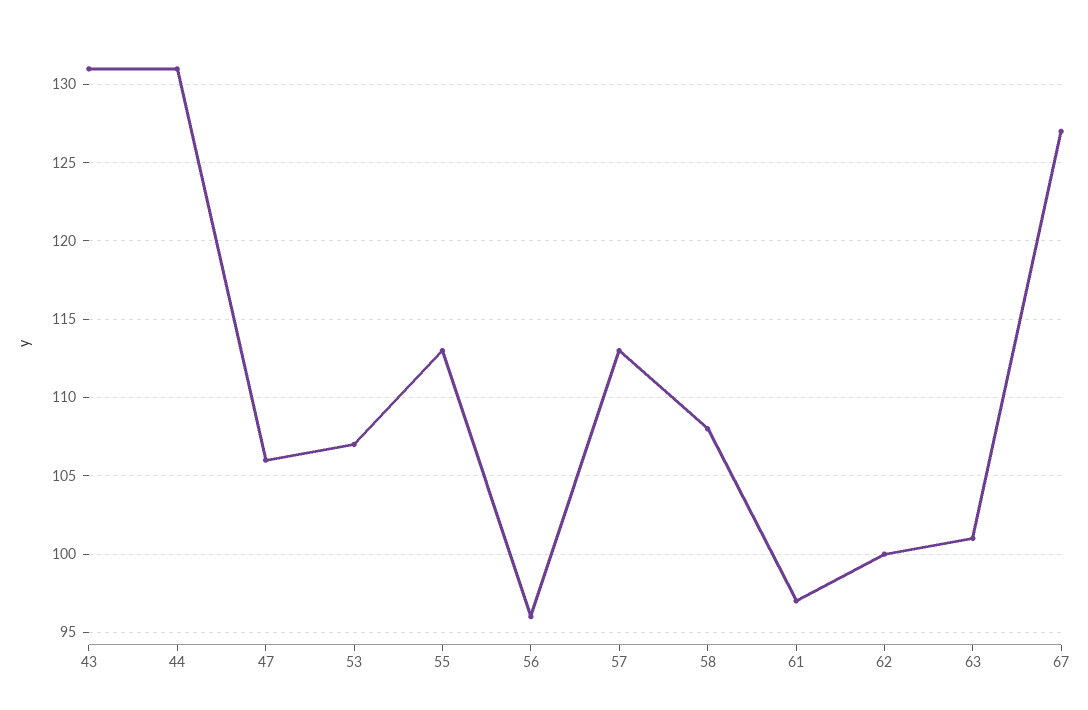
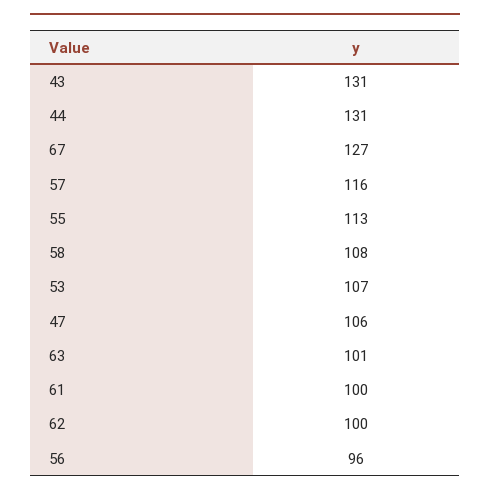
57: 113 -> 116
61: 97 -> 100

